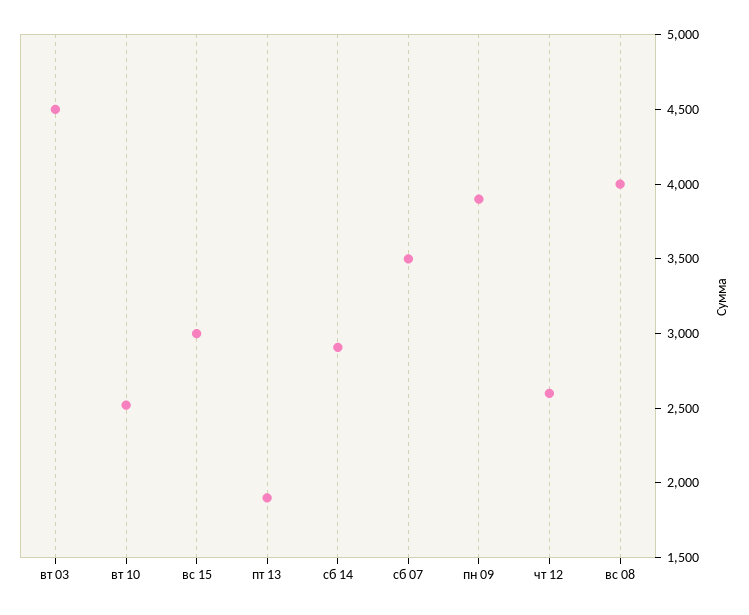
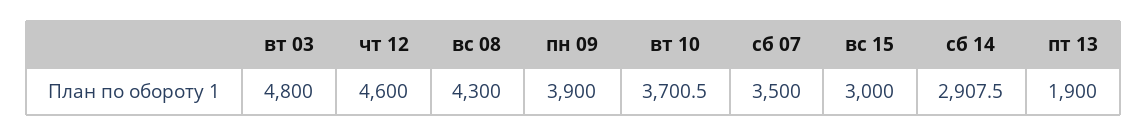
вт 03: 4500 -> 4800
вт 10: 2500 -> 3700.5
чт 12: 2600 -> 4600
вс 08: 4000 -> 4300

